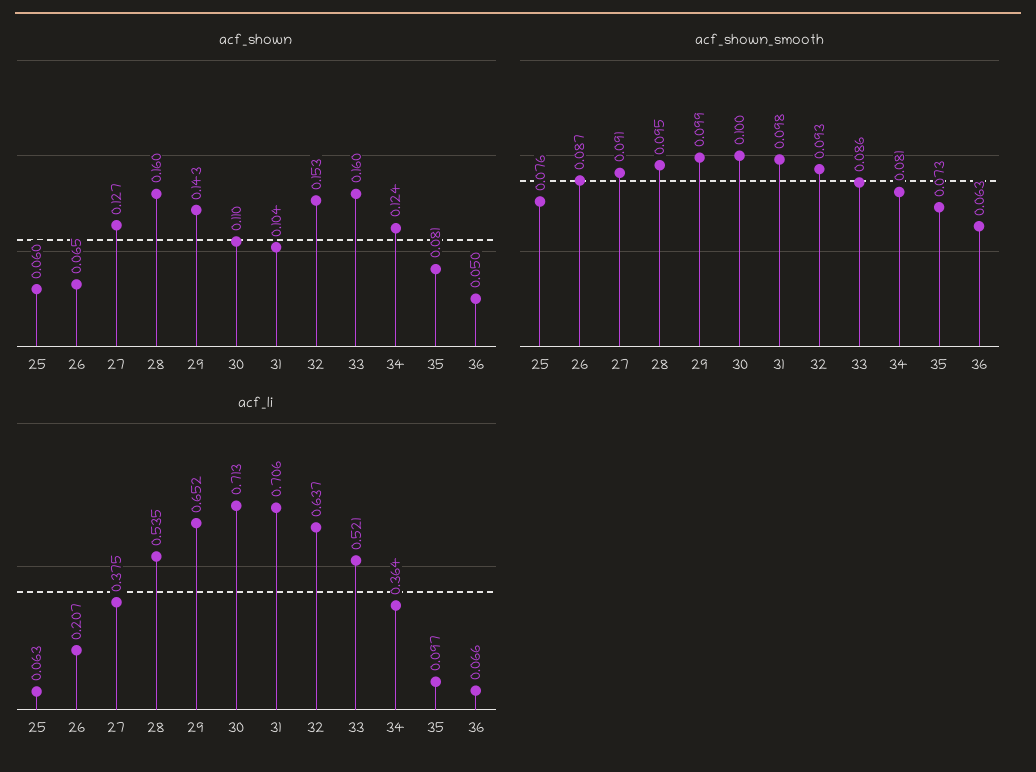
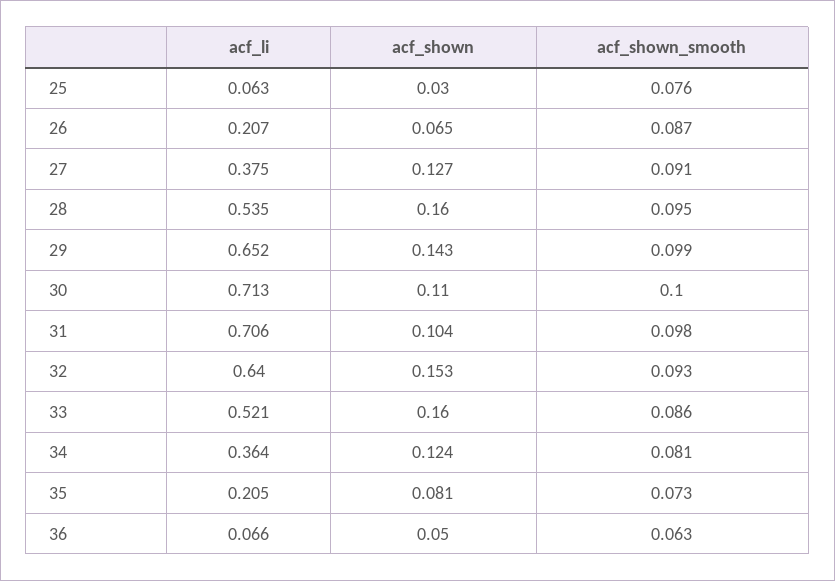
acf_shown, 25: 0.06 -> 0.03
acf_li, 32: 0.637 -> 0.64
acf_li, 35: 0.097 -> 0.205

